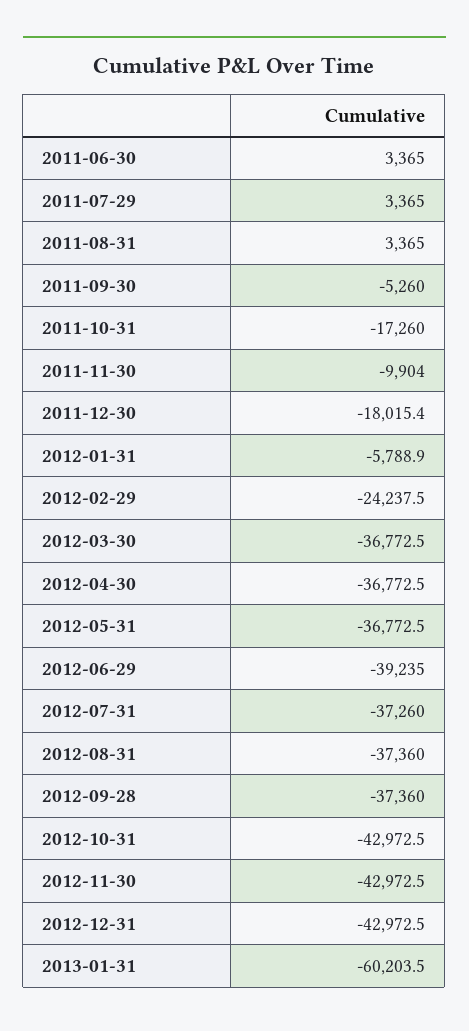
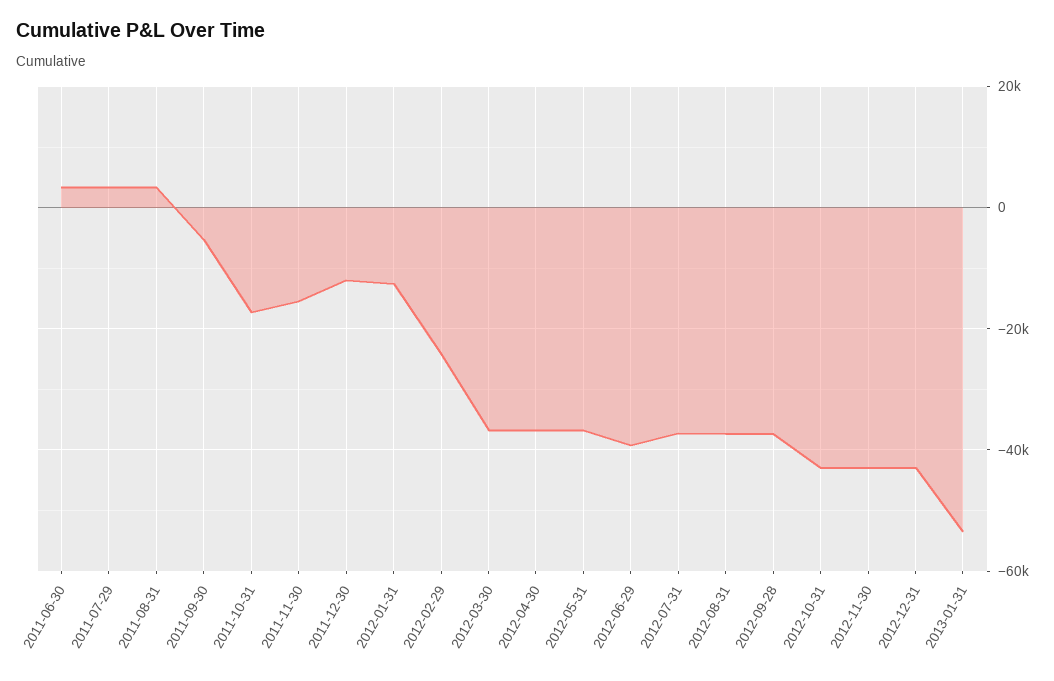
2011-11-30: -9904 -> -16000
2011-12-30: -18015.4 -> -12000
2012-01-31: -5788.9 -> -12000
2013-01-31: -60203.5 -> -54000

